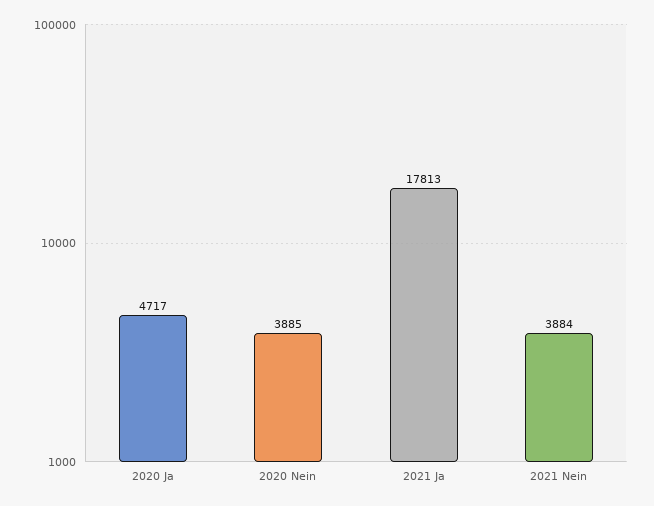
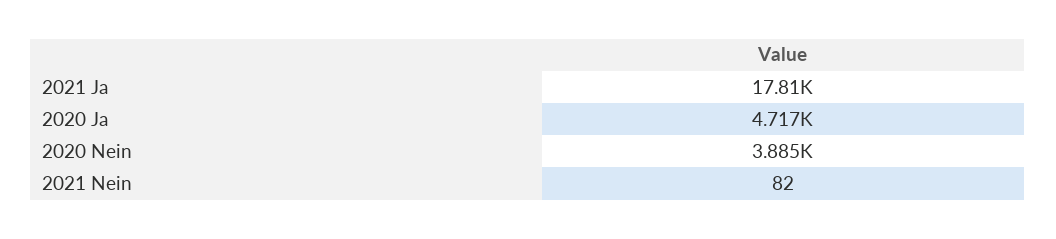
2021 Nein: 3884 -> 82

